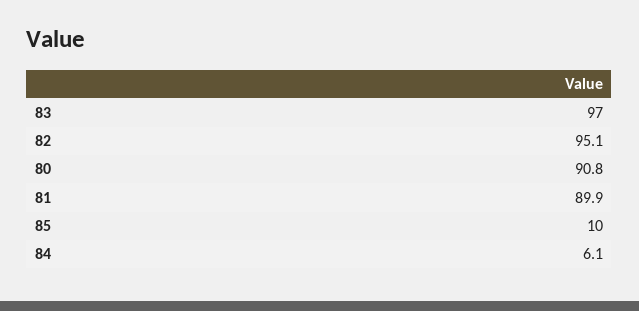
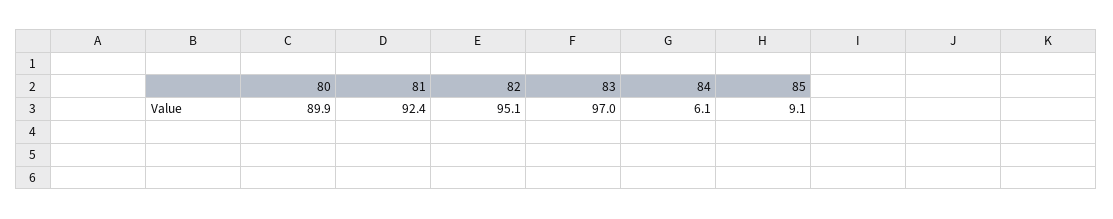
80: 90.8 -> 89.9
81: 89.9 -> 92.4
85: 10 -> 9.1

